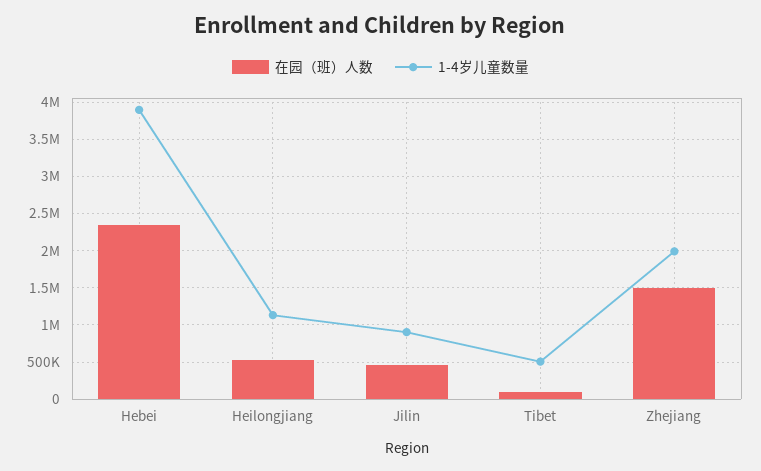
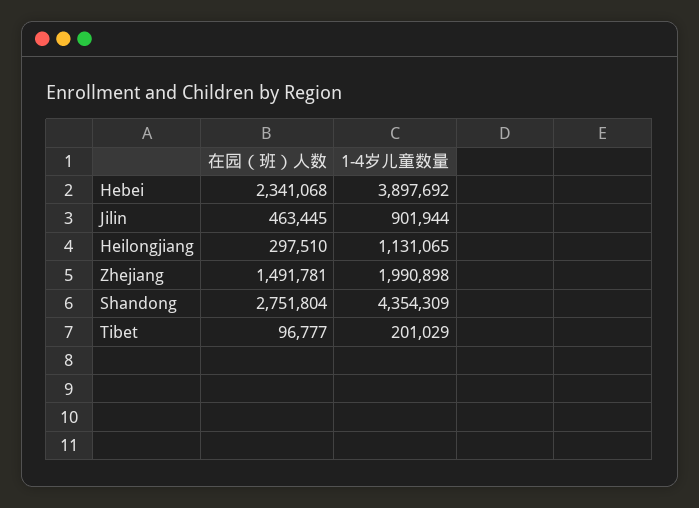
在园（班）人数, Heilongjiang: 500000 -> 297510
1-4岁儿童数量, Tibet: 500000 -> 201029
在园（班）人数, Shandong: none -> 2751804
1-4岁儿童数量, Shandong: none -> 4354309

